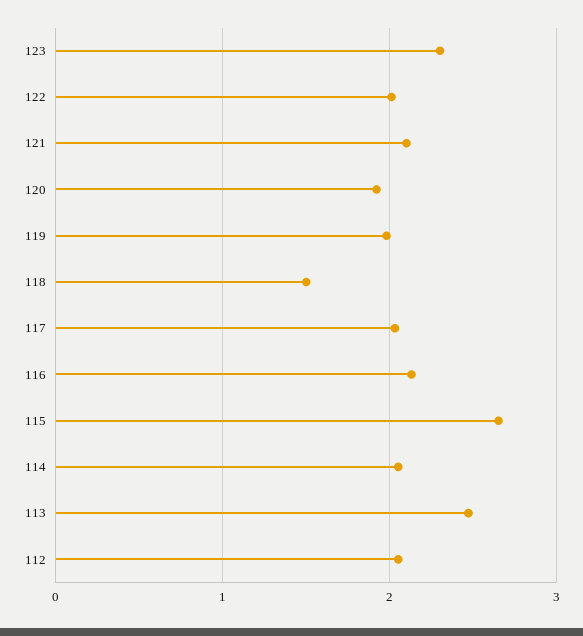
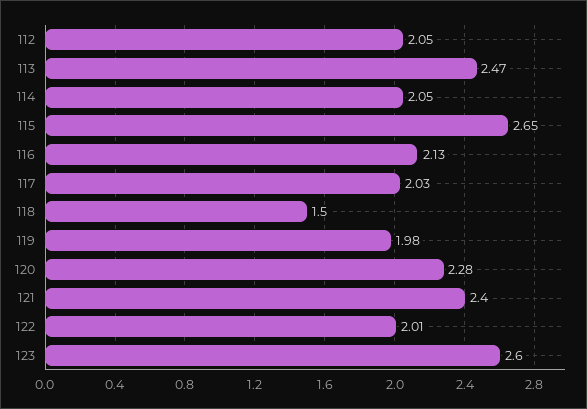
123: 2.3 -> 2.6
121: 2.1 -> 2.4
120: 1.9 -> 2.28

